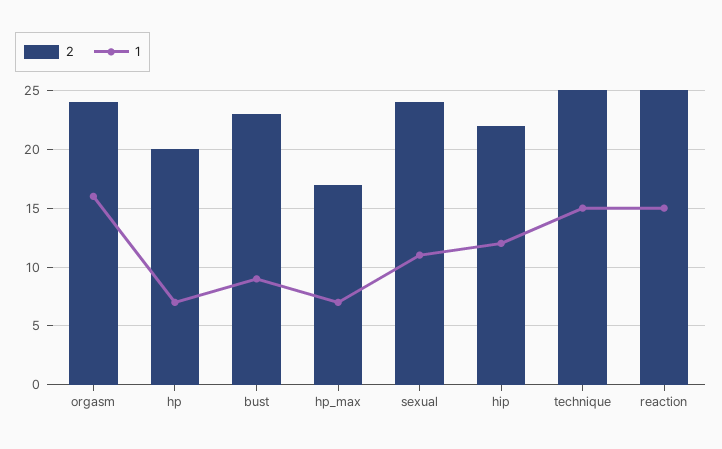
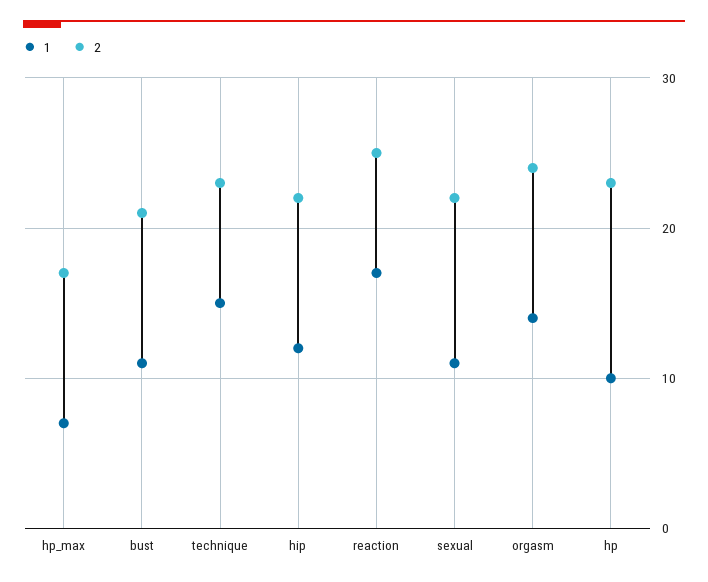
1, orgasm: 16 -> 14
2, hp: 20 -> 23
1, hp: 7 -> 10
2, bust: 23 -> 21
1, bust: 9 -> 11
2, sexual: 24 -> 22
2, technique: 25 -> 23
1, reaction: 15 -> 17

